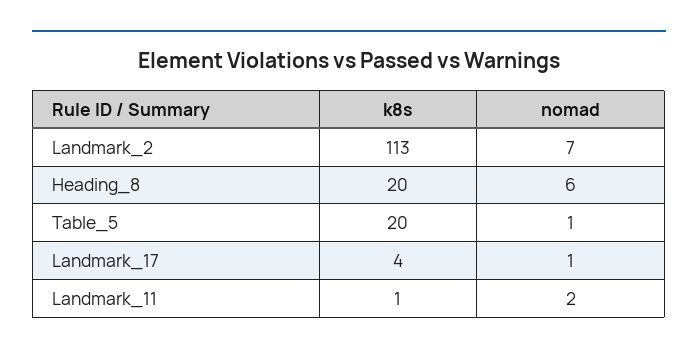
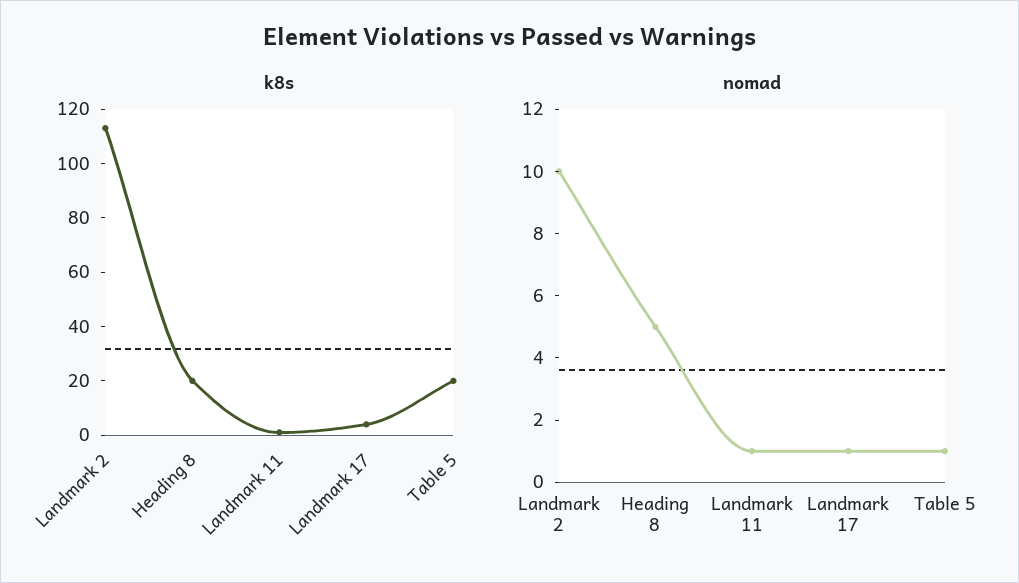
nomad, Landmark_2: 7 -> 10
nomad, Heading_8: 6 -> 5
nomad, Landmark_11: 2 -> 1

